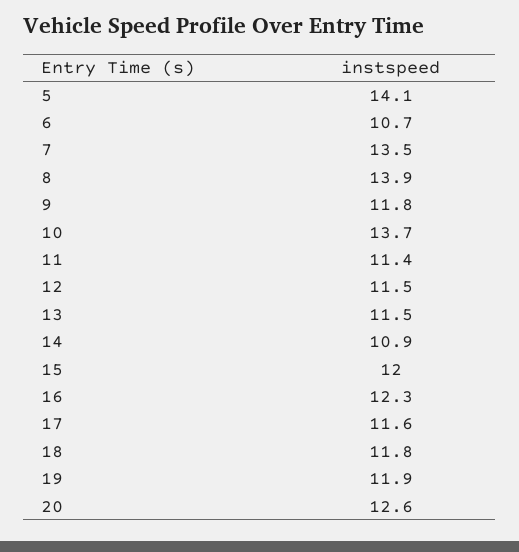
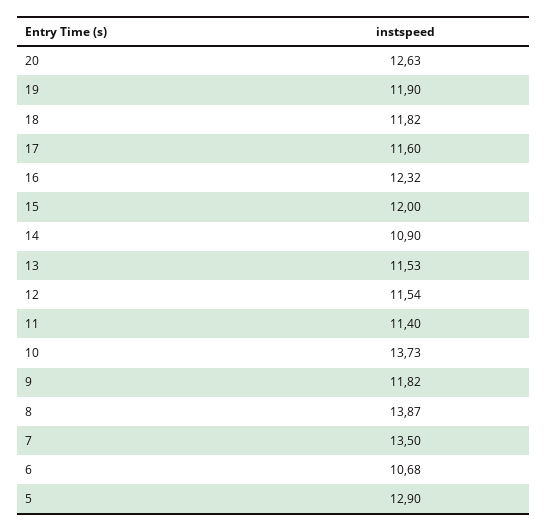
5: 14.1 -> 12.9

